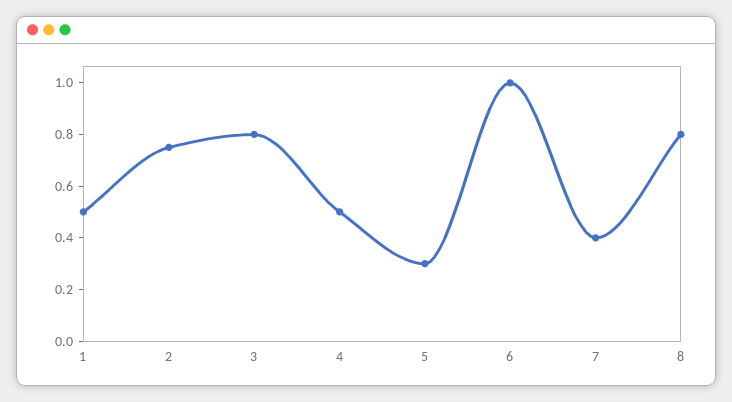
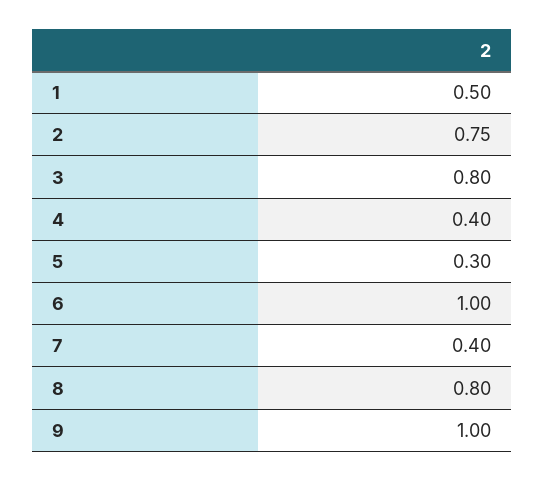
4: 0.5 -> 0.4
9: none -> 1

